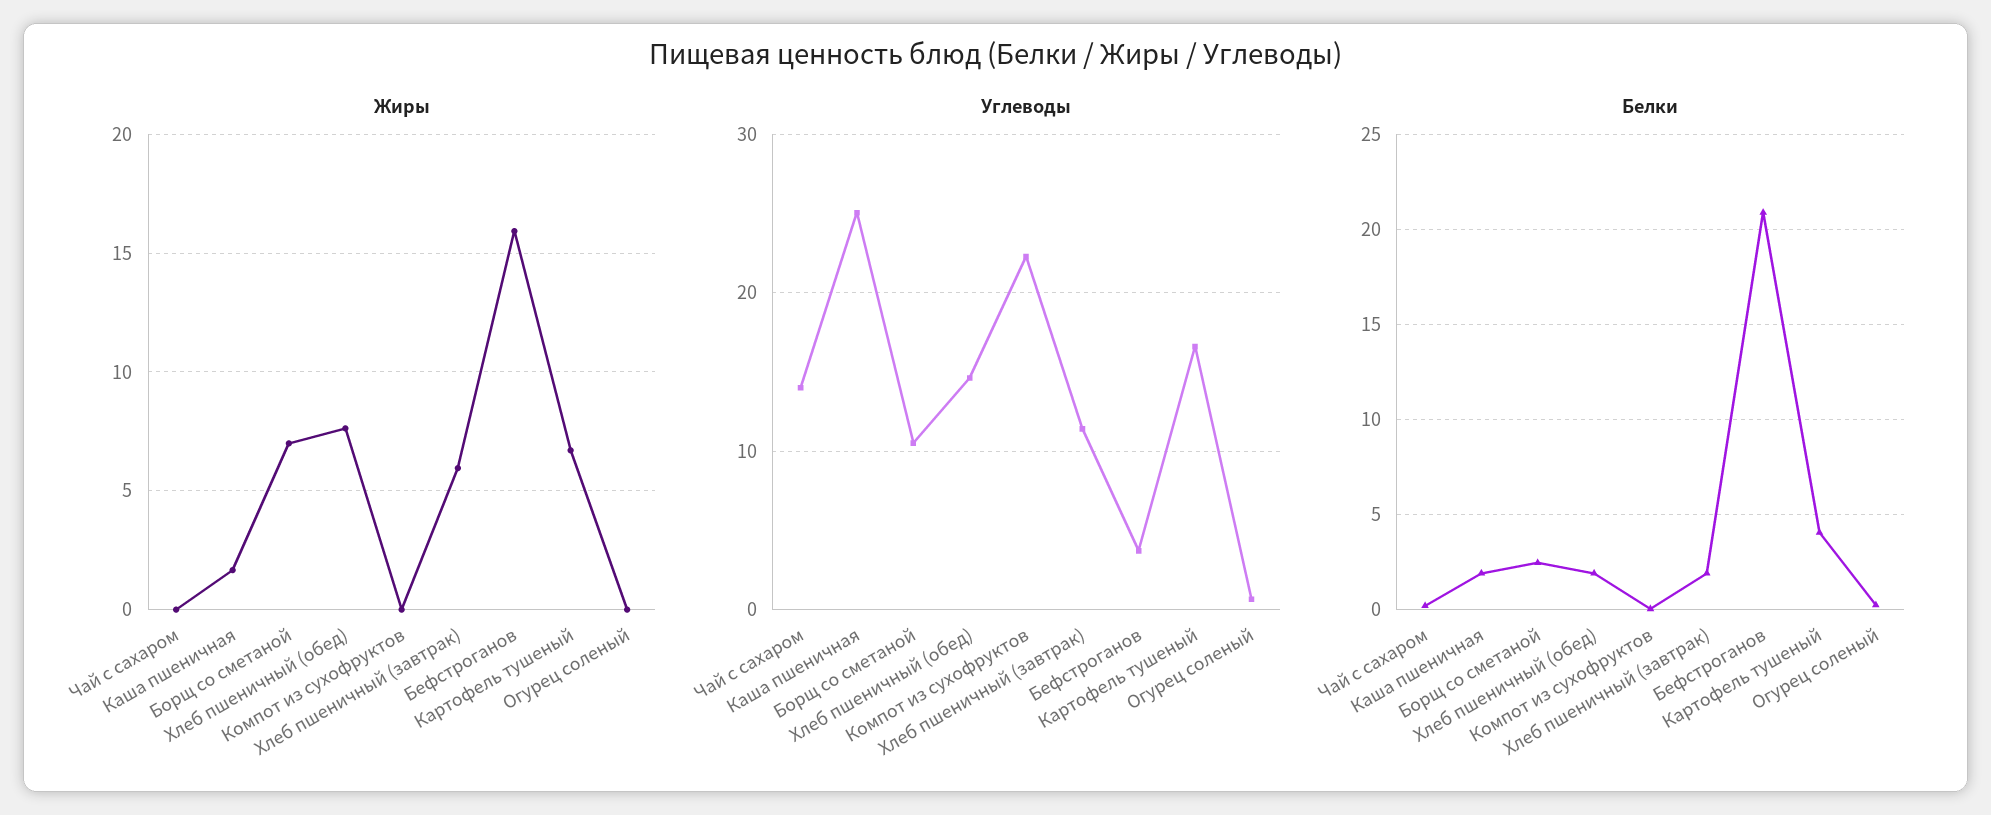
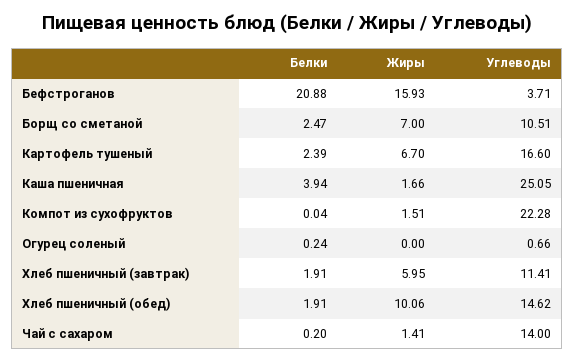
Жиры, Чай с сахаром: 0 -> 1.41
Жиры, Хлеб пшеничный (обед): 7.5 -> 10.06
Жиры, Компот из сухофруктов: 0 -> 1.51
Белки, Каша пшеничная: 2 -> 3.94
Белки, Картофель тушеный: 4 -> 2.39

